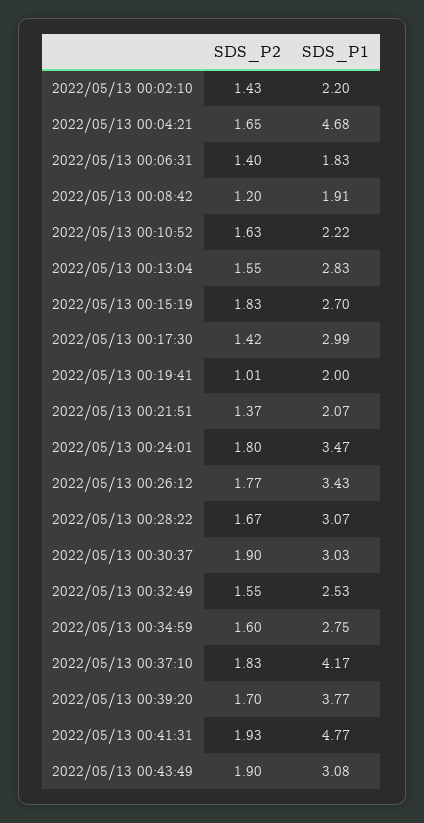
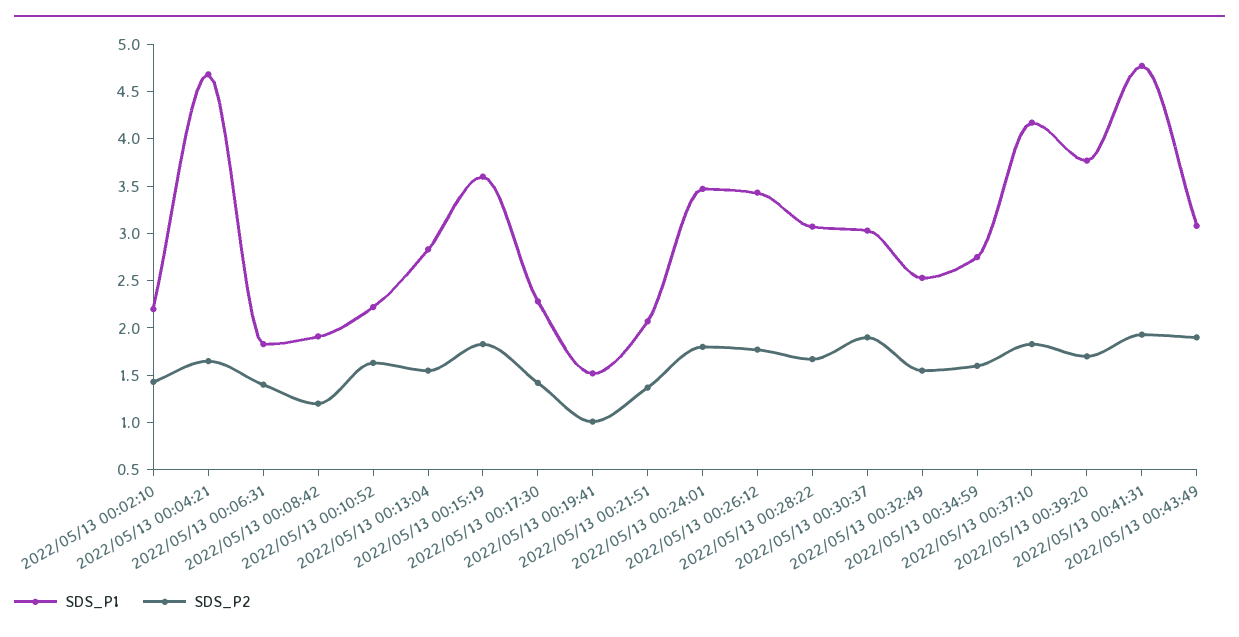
SDS_P1, 2022/05/13 00:15:19: 2.7 -> 3.6
SDS_P1, 2022/05/13 00:17:30: 2.99 -> 2.3
SDS_P1, 2022/05/13 00:19:41: 2 -> 1.5

